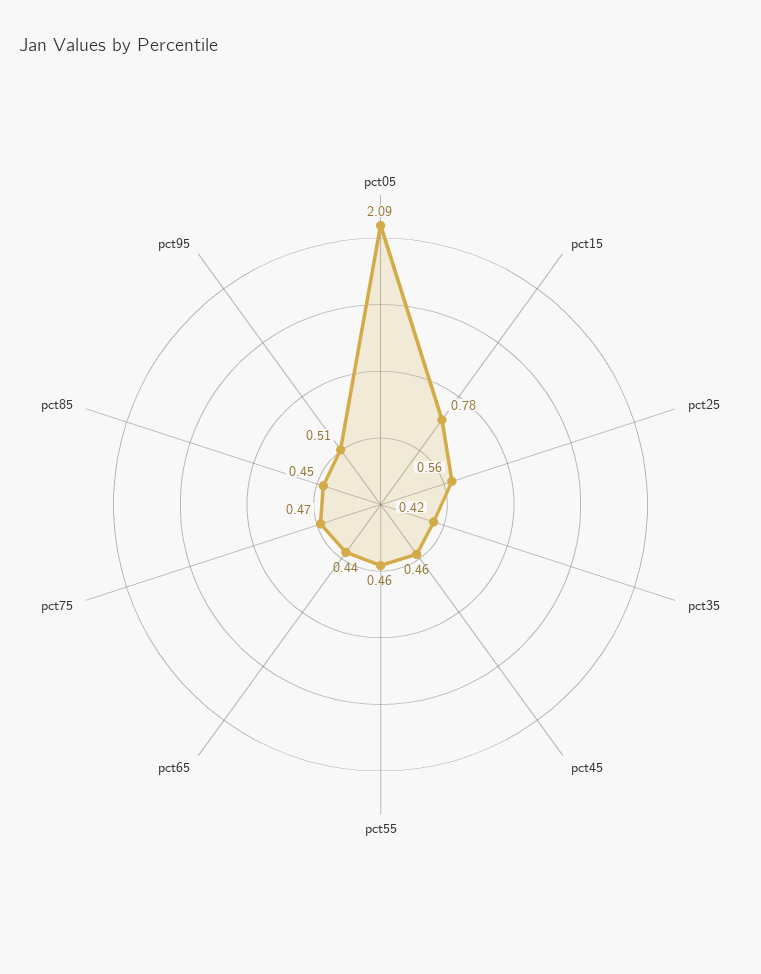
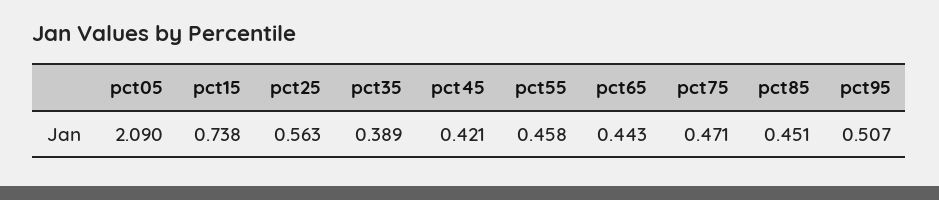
pct15: 0.78 -> 0.738
pct35: 0.42 -> 0.389
pct45: 0.46 -> 0.421

